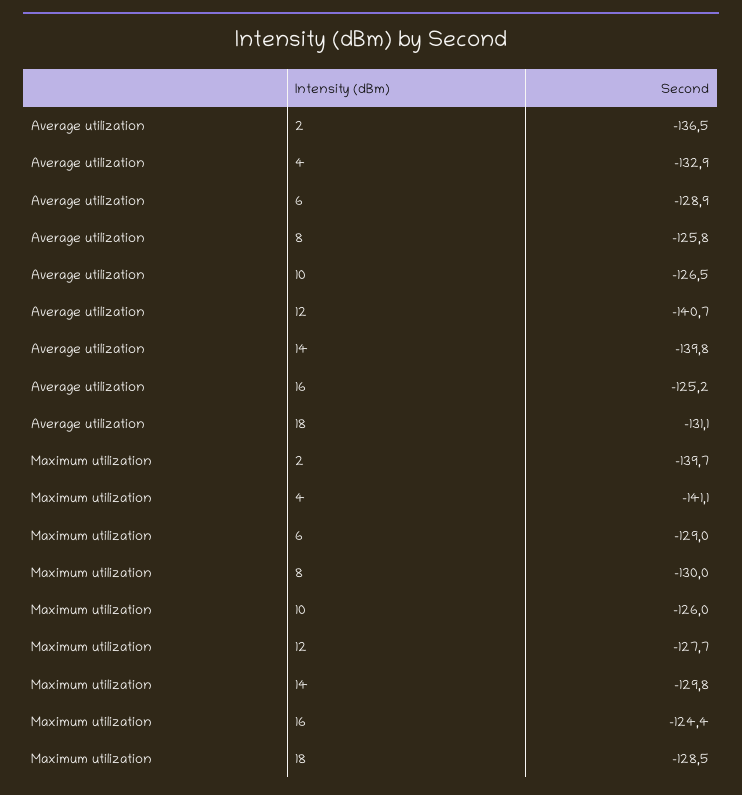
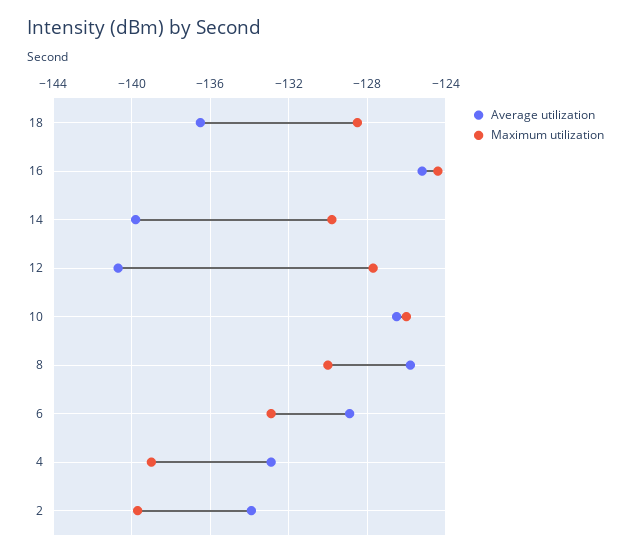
Average utilization, 2: -136.5 -> -134
Average utilization, 18: -131.1 -> -136.5
Maximum utilization, 4: -141.1 -> -139
Maximum utilization, 6: -129 -> -133

